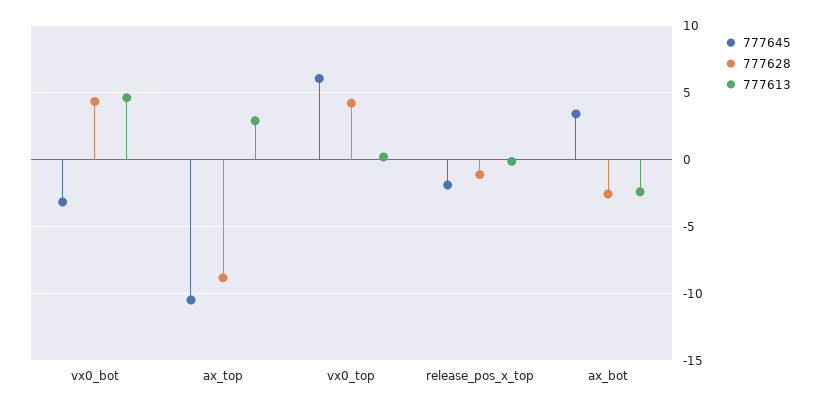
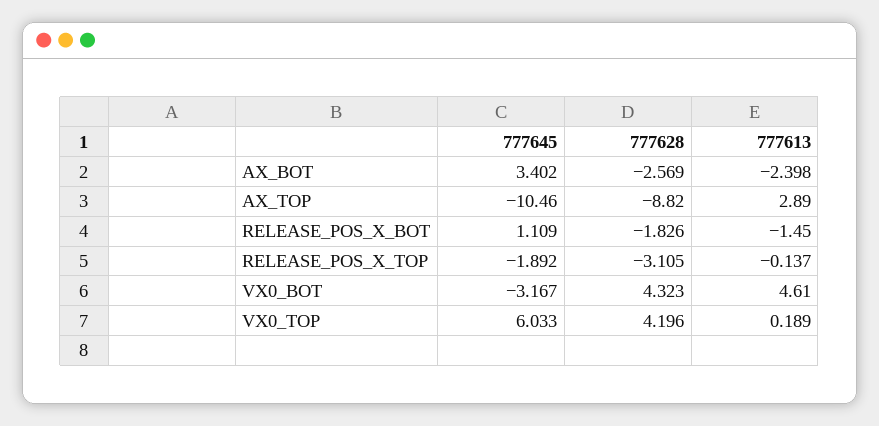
777628, release_pos_x_top: -1 -> -3.105
777645, RELEASE_POS_X_BOT: none -> 1.109
777628, RELEASE_POS_X_BOT: none -> -1.826
777613, RELEASE_POS_X_BOT: none -> -1.45

